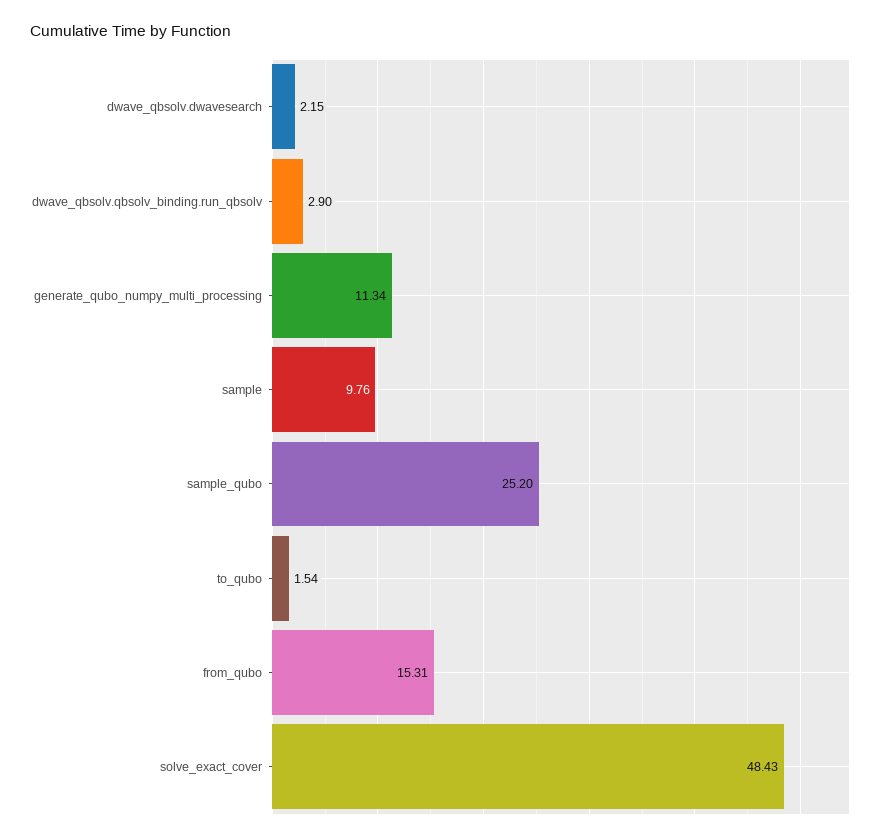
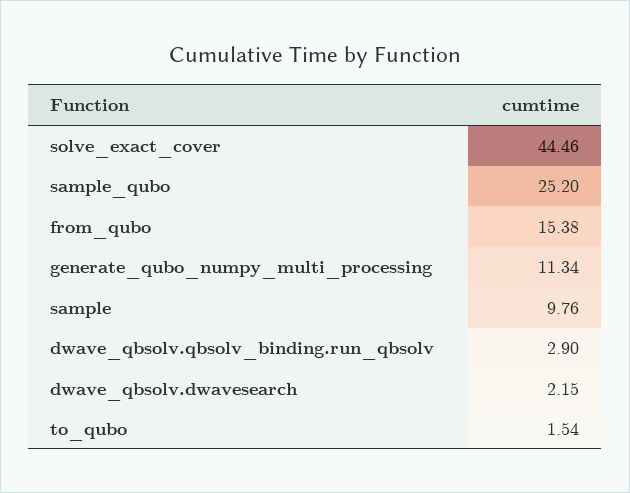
from_qubo: 15.31 -> 15.38
solve_exact_cover: 48.43 -> 44.46

